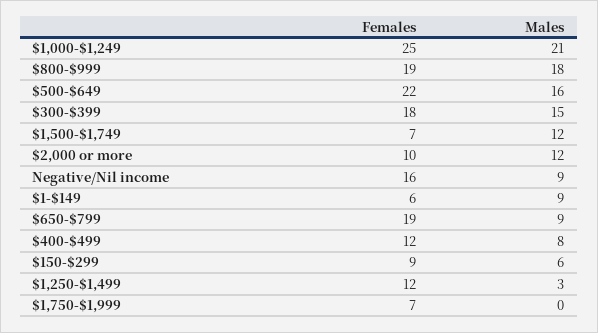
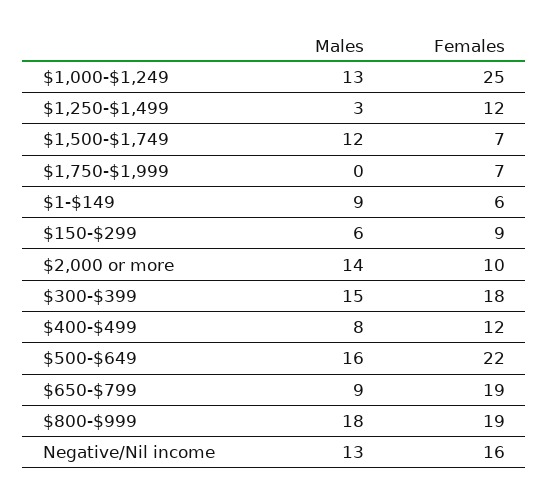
Males, $1,000-$1,249: 21 -> 13
Males, $2,000 or more: 12 -> 14
Males, Negative/Nil income: 9 -> 13

